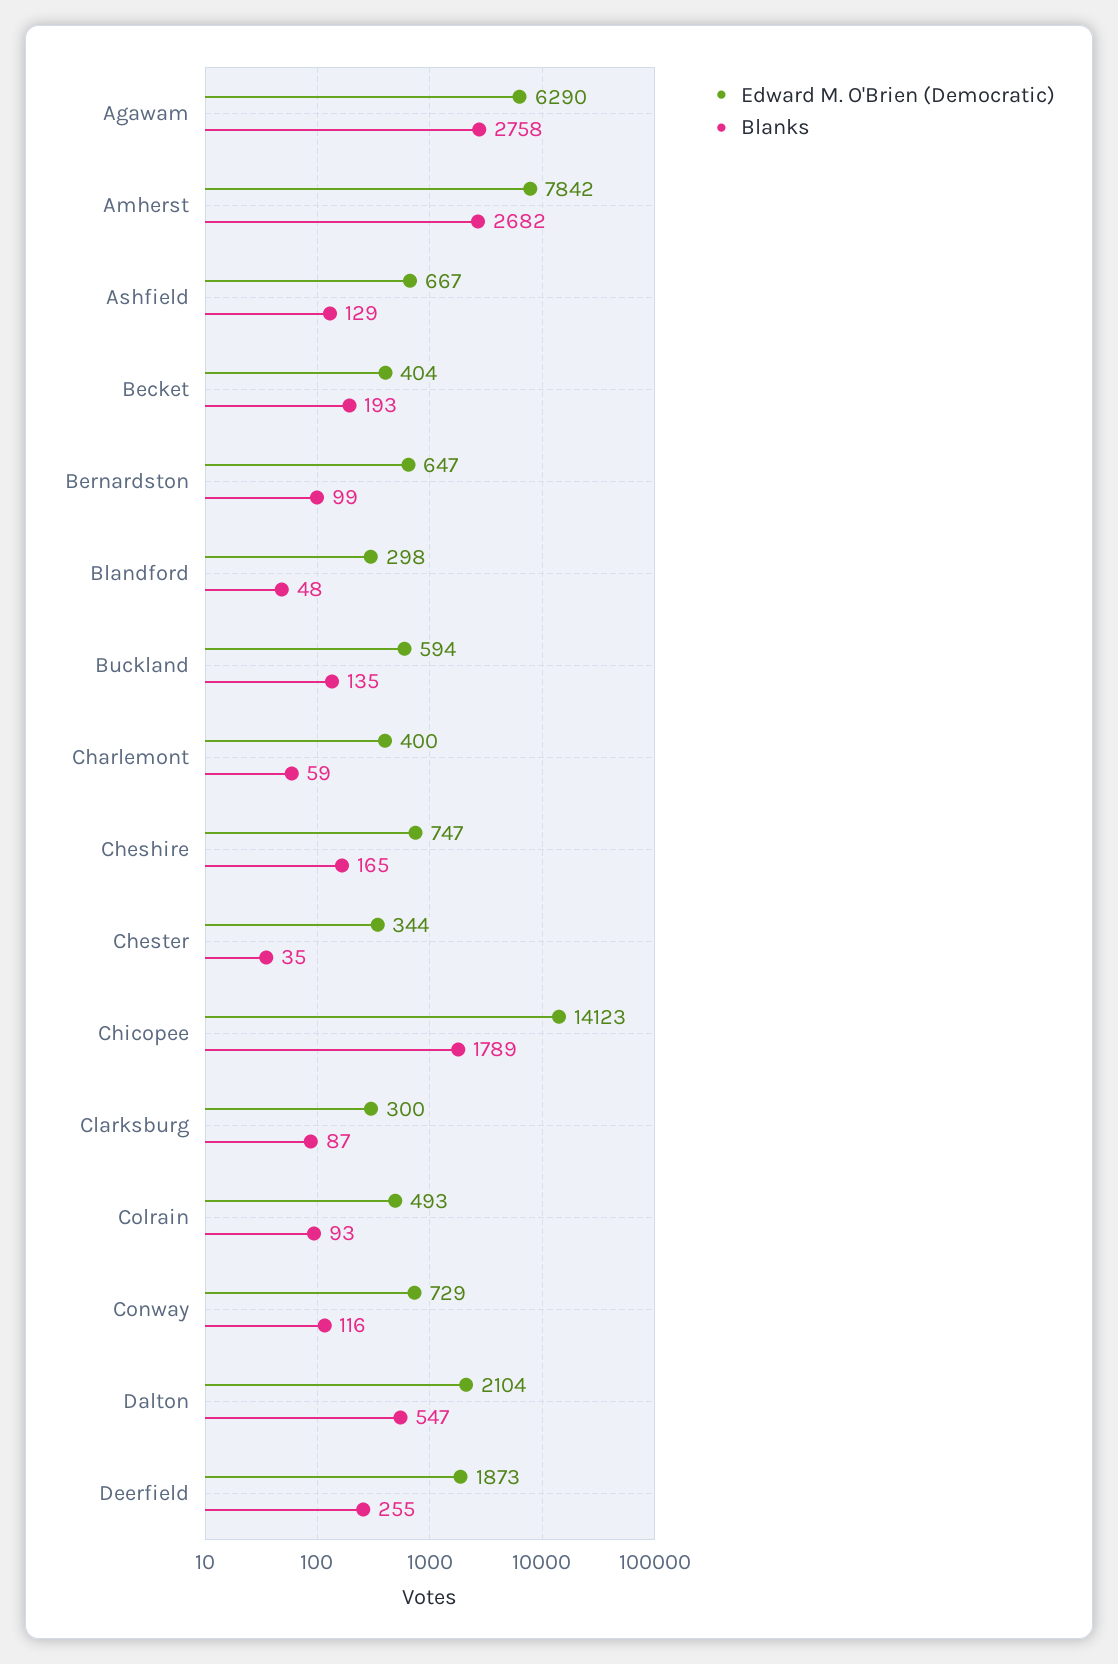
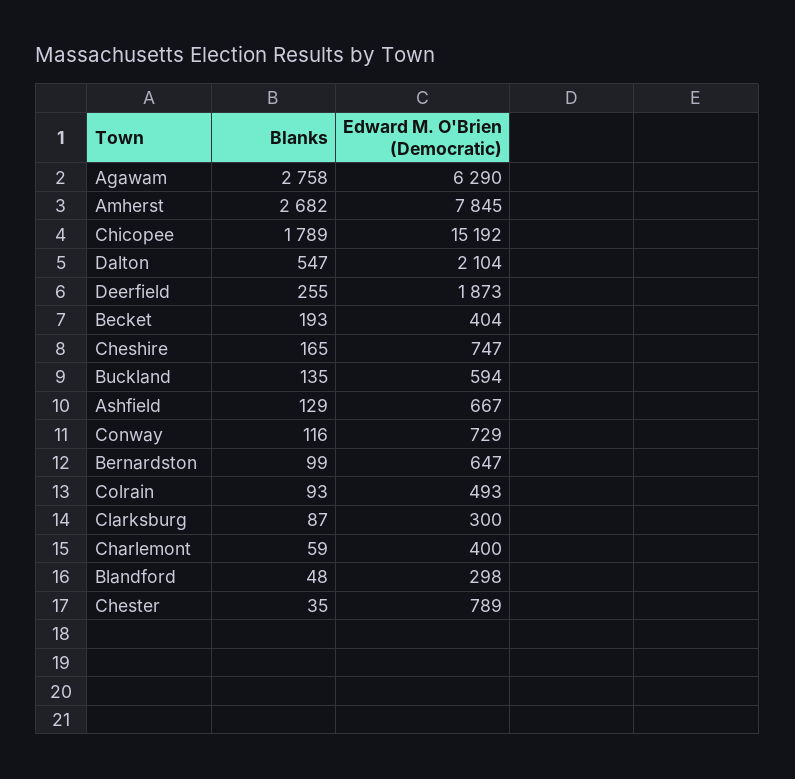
Edward M. O'Brien (Democratic), Amherst: 7842 -> 7845
Edward M. O'Brien (Democratic), Chester: 344 -> 789
Edward M. O'Brien (Democratic), Chicopee: 14123 -> 15192

